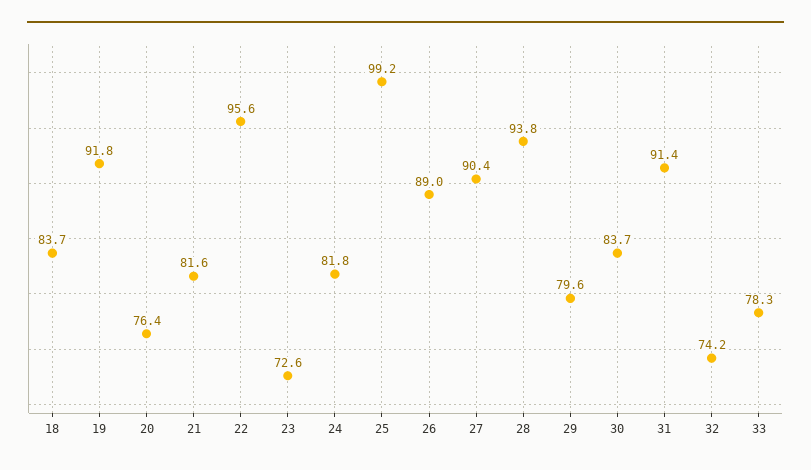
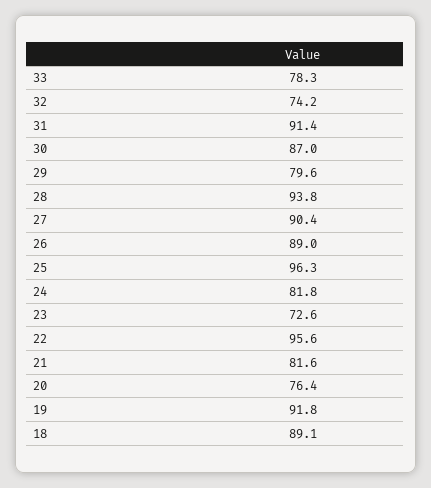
18: 83.7 -> 89.1
25: 99.2 -> 96.3
30: 83.7 -> 87

